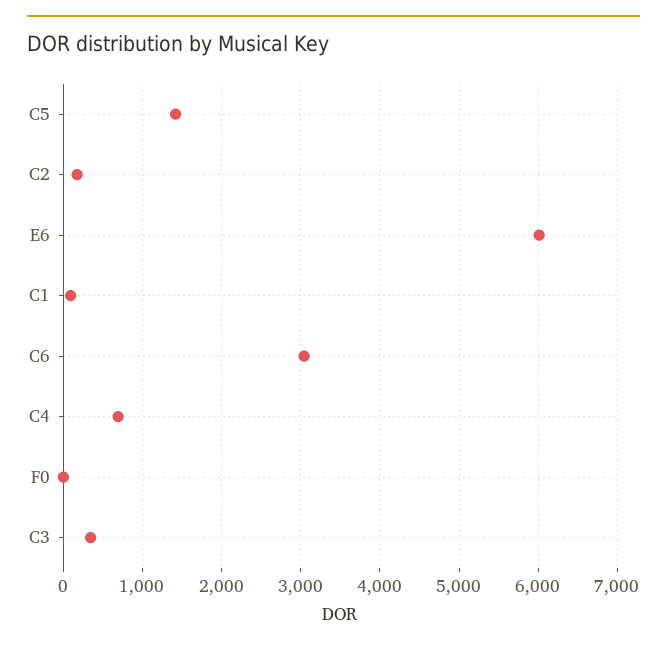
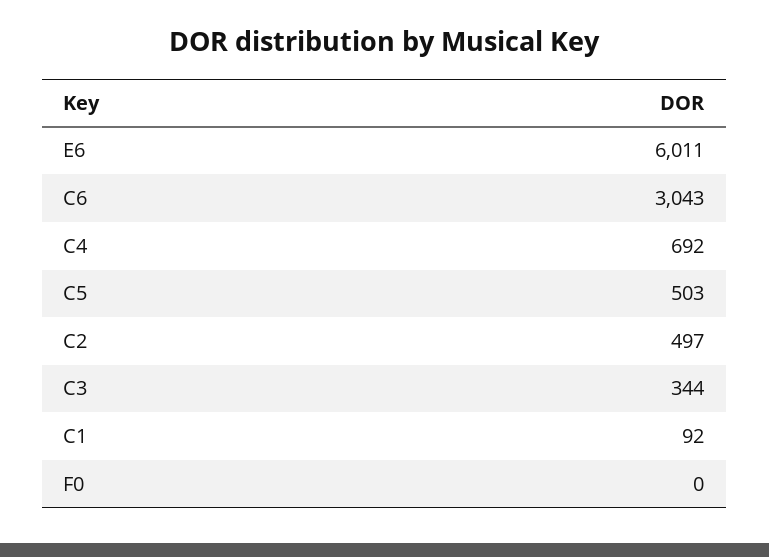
C5: 1400 -> 503
C2: 200 -> 497

